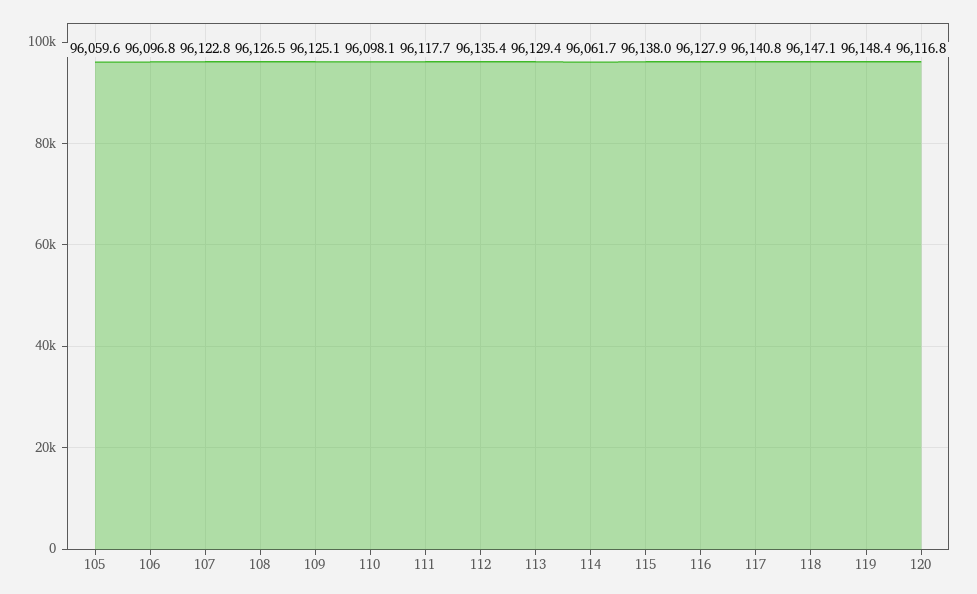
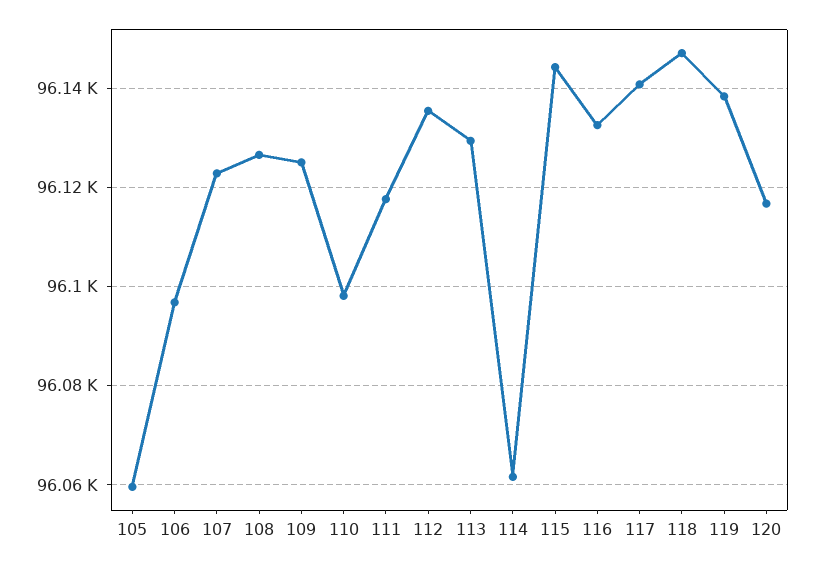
115: 96138 -> 96144
116: 96127.9 -> 96132
119: 96148.4 -> 96138

